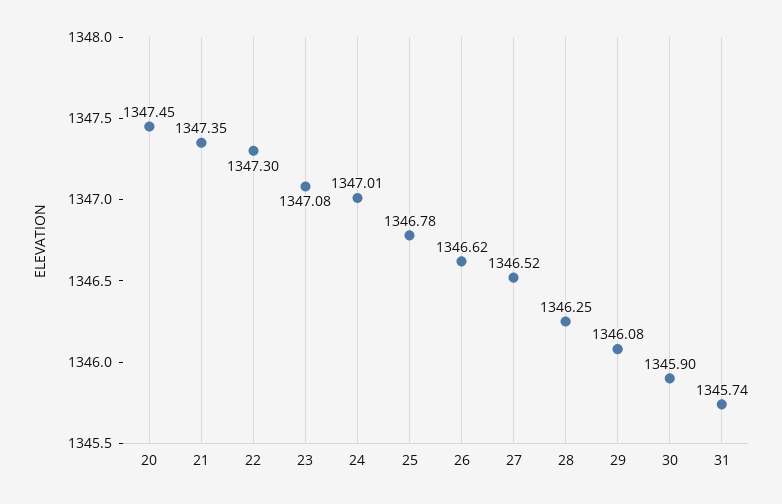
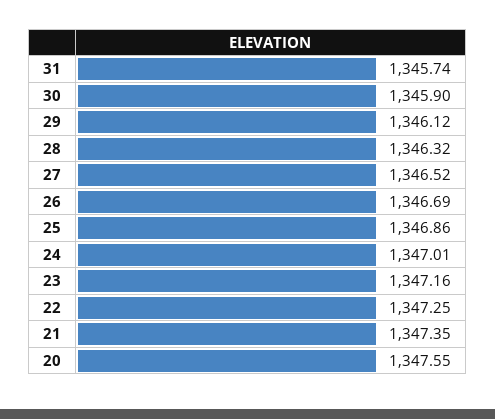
20: 1347.45 -> 1347.55
22: 1347.3 -> 1347.25
23: 1347.08 -> 1347.16
25: 1346.78 -> 1346.86
26: 1346.62 -> 1346.69
28: 1346.25 -> 1346.32
29: 1346.08 -> 1346.12

